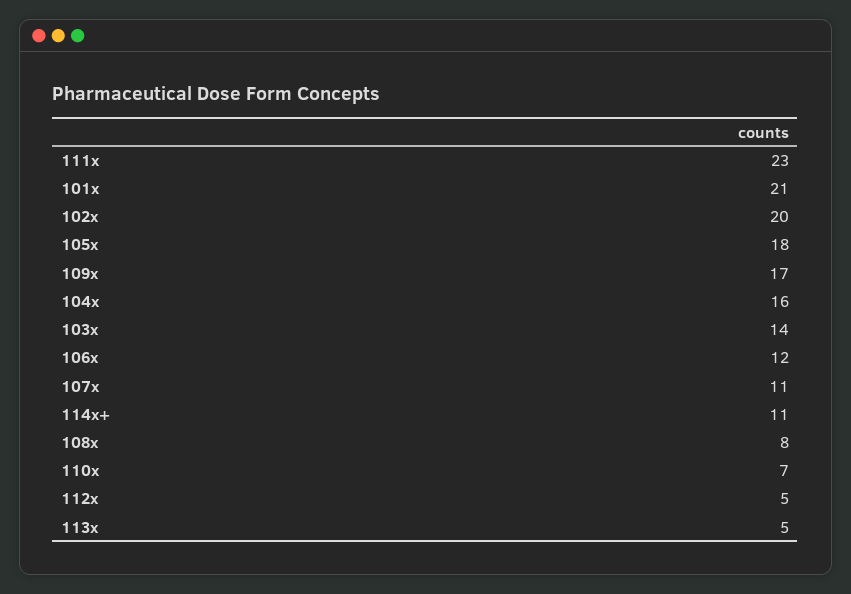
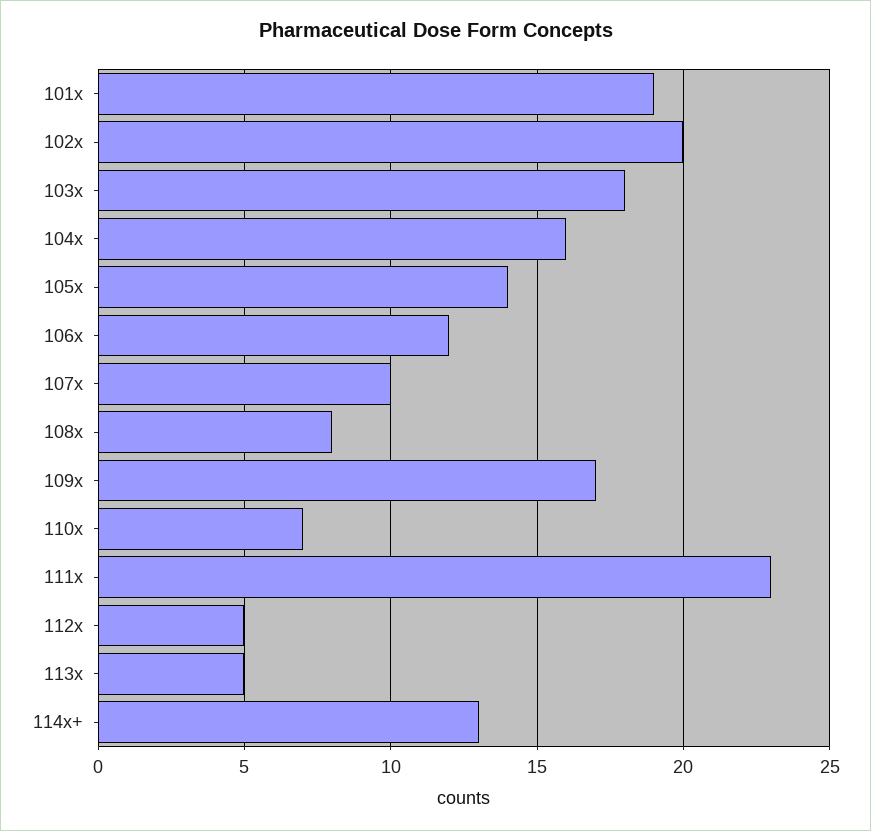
101x: 21 -> 19
105x: 18 -> 14
103x: 14 -> 18
107x: 11 -> 10
114x+: 11 -> 13

